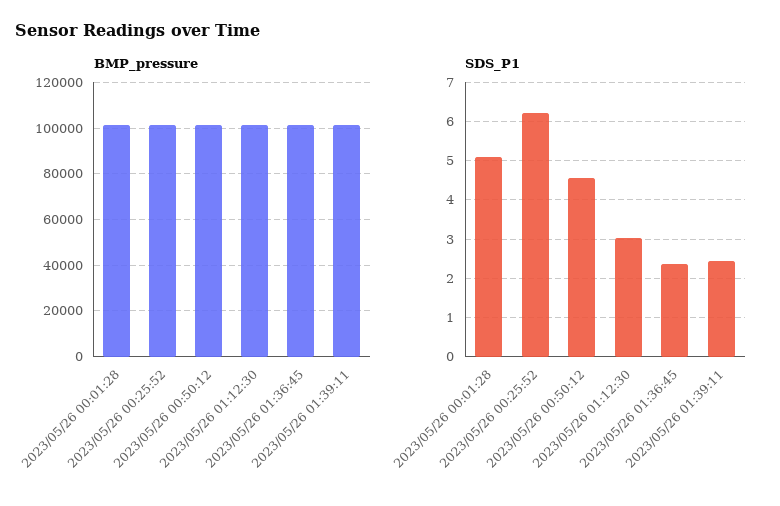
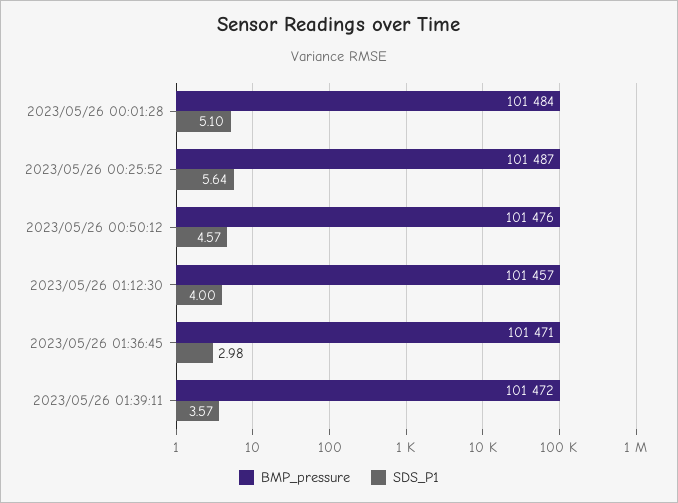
SDS_P1, 2023/05/26 00:25:52: 6.2 -> 5.64
SDS_P1, 2023/05/26 01:12:30: 3 -> 4
SDS_P1, 2023/05/26 01:36:45: 2.4 -> 2.98
SDS_P1, 2023/05/26 01:39:11: 2.4 -> 3.57

